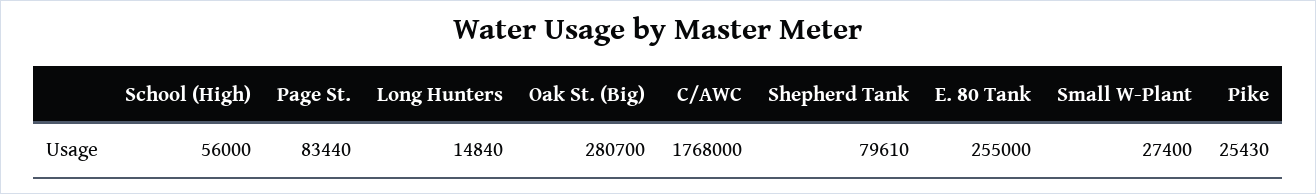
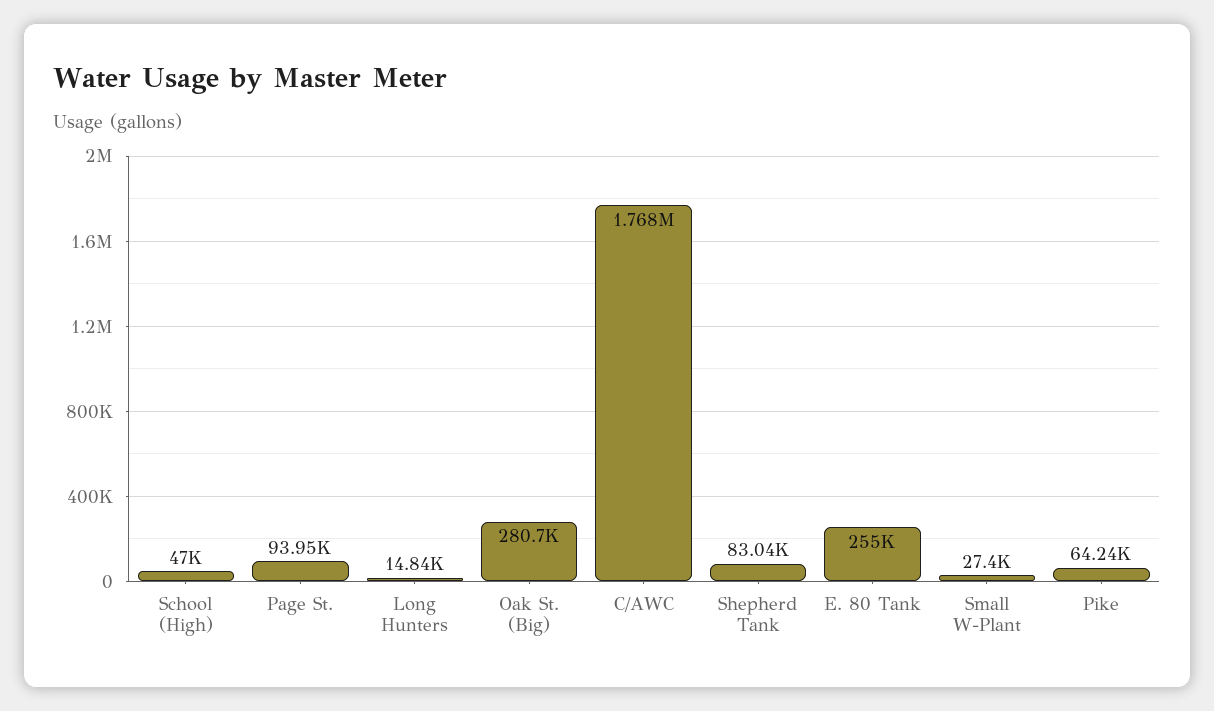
School (High): 56000 -> 47000
Page St.: 83440 -> 93950
Shepherd Tank: 79610 -> 83040
Pike: 25430 -> 64240

